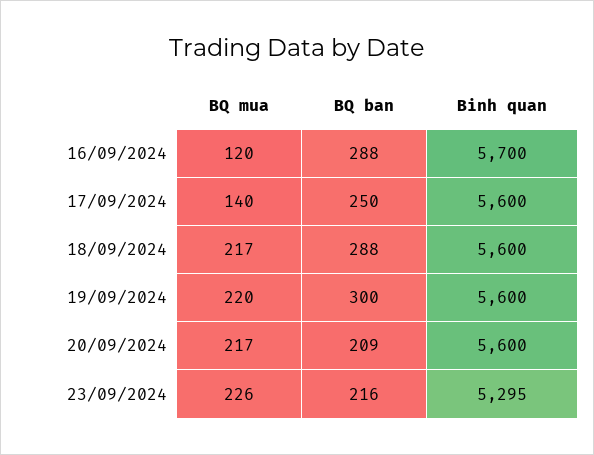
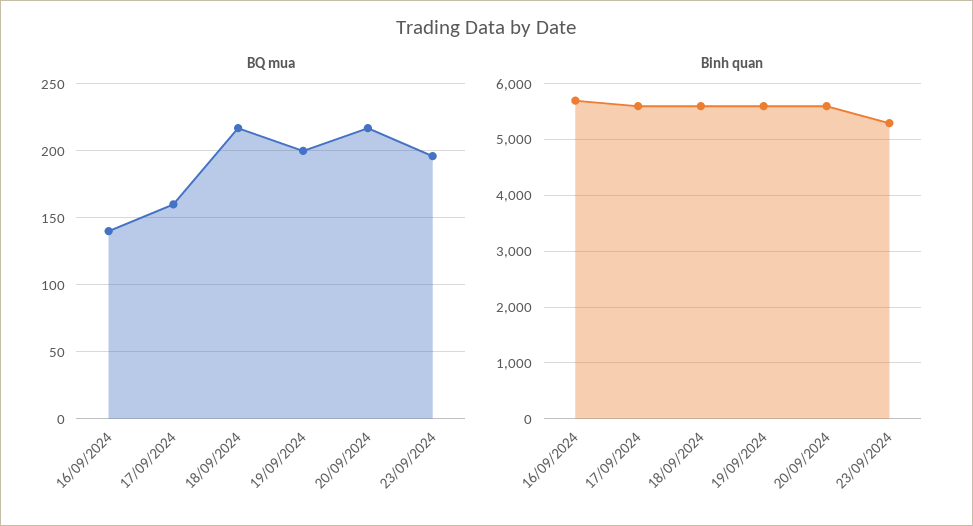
BQ mua, 16/09/2024: 120 -> 140
BQ ban, 16/09/2024: 288 -> none
BQ mua, 17/09/2024: 140 -> 160
BQ ban, 17/09/2024: 250 -> none
BQ ban, 18/09/2024: 288 -> none
BQ mua, 19/09/2024: 220 -> 200
BQ ban, 19/09/2024: 300 -> none
BQ ban, 20/09/2024: 209 -> none
BQ mua, 23/09/2024: 226 -> 195
BQ ban, 23/09/2024: 216 -> none

